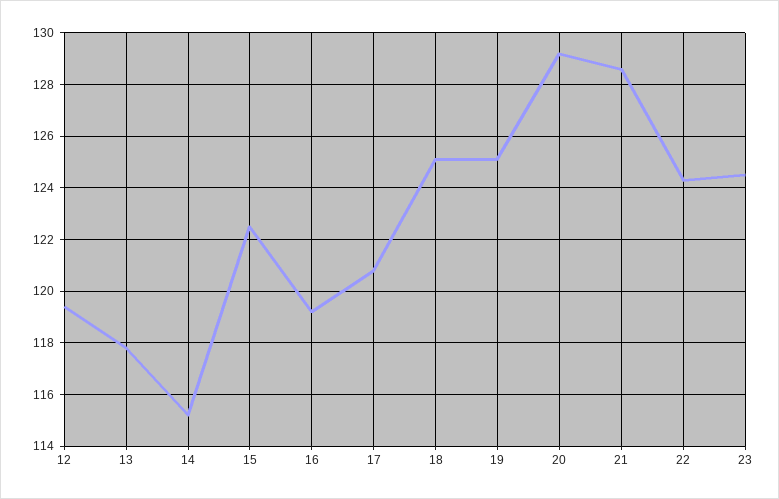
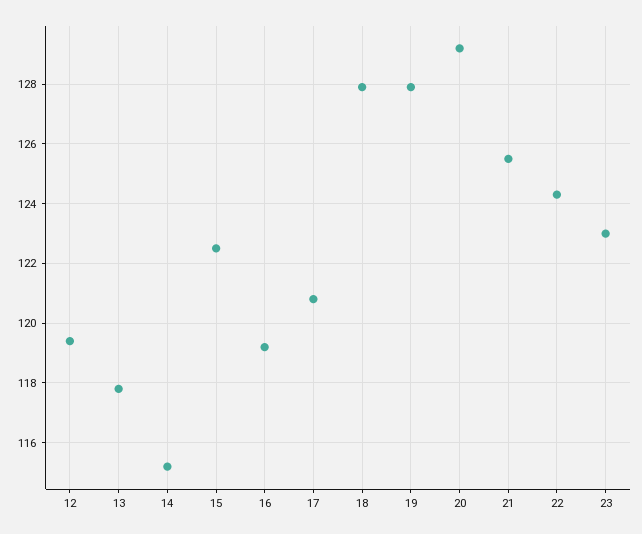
18: 125 -> 128
19: 125 -> 128
21: 128.5 -> 125.5
23: 124.5 -> 123

